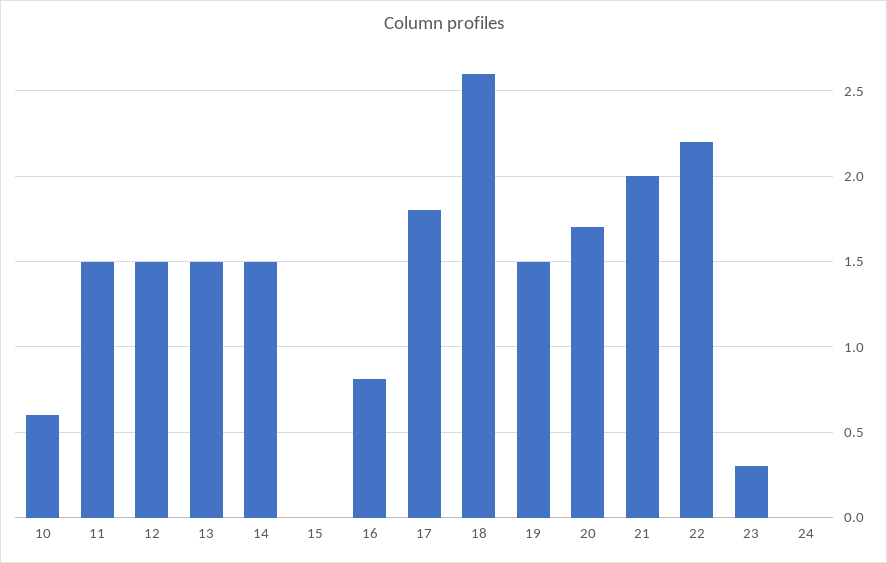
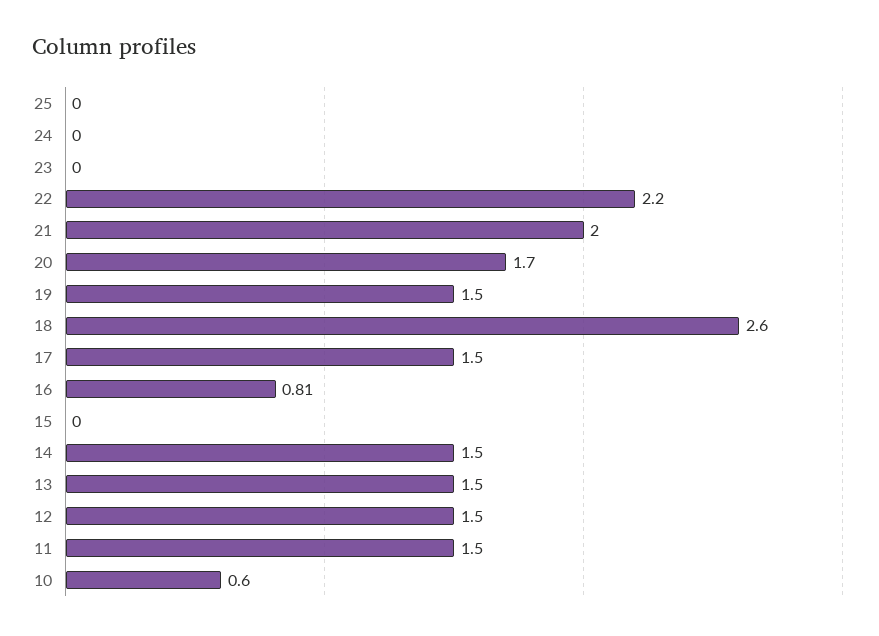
17: 1.8 -> 1.5
23: 0.3 -> 0
25: none -> 0

